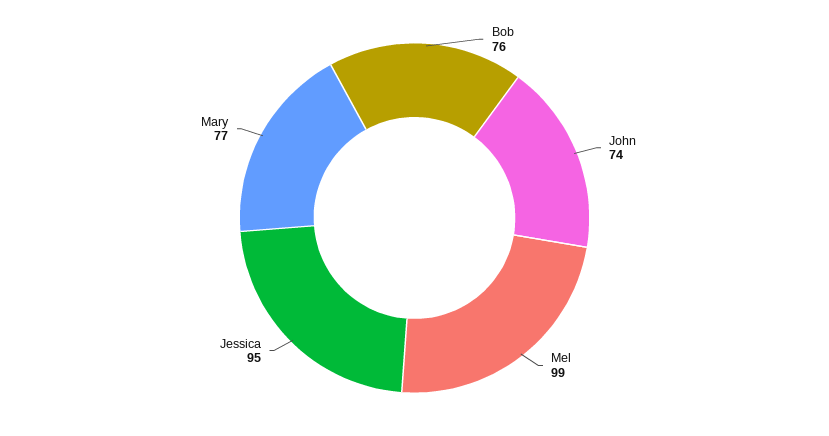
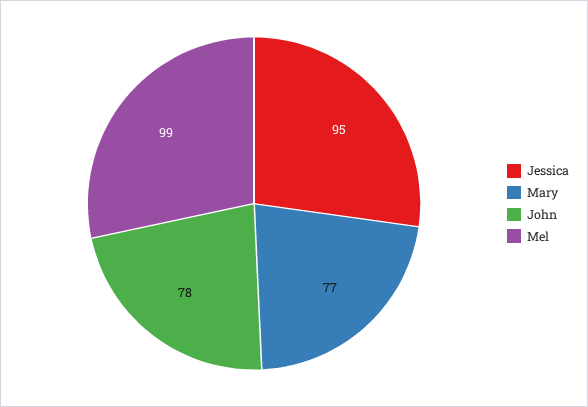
Bob: 76 -> none
John: 74 -> 78

